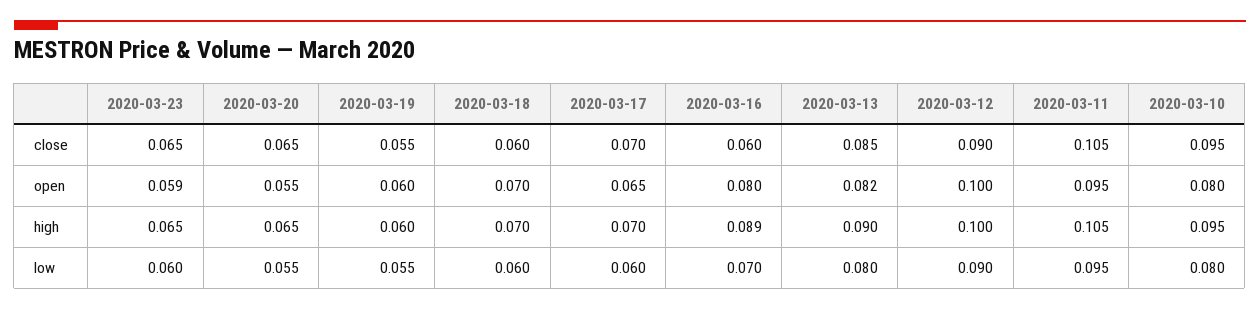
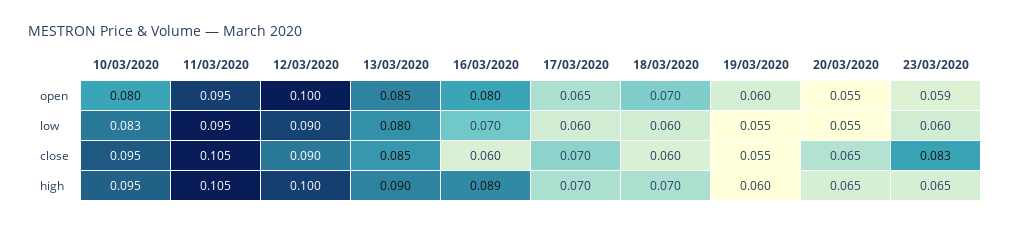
2020-03-23, close: 0.065 -> 0.083
2020-03-13, open: 0.082 -> 0.085
2020-03-10, low: 0.08 -> 0.083

